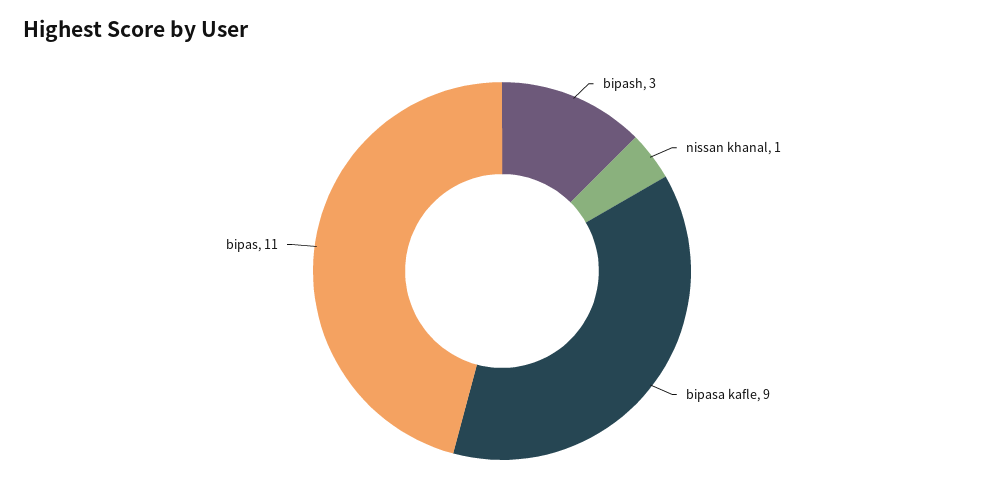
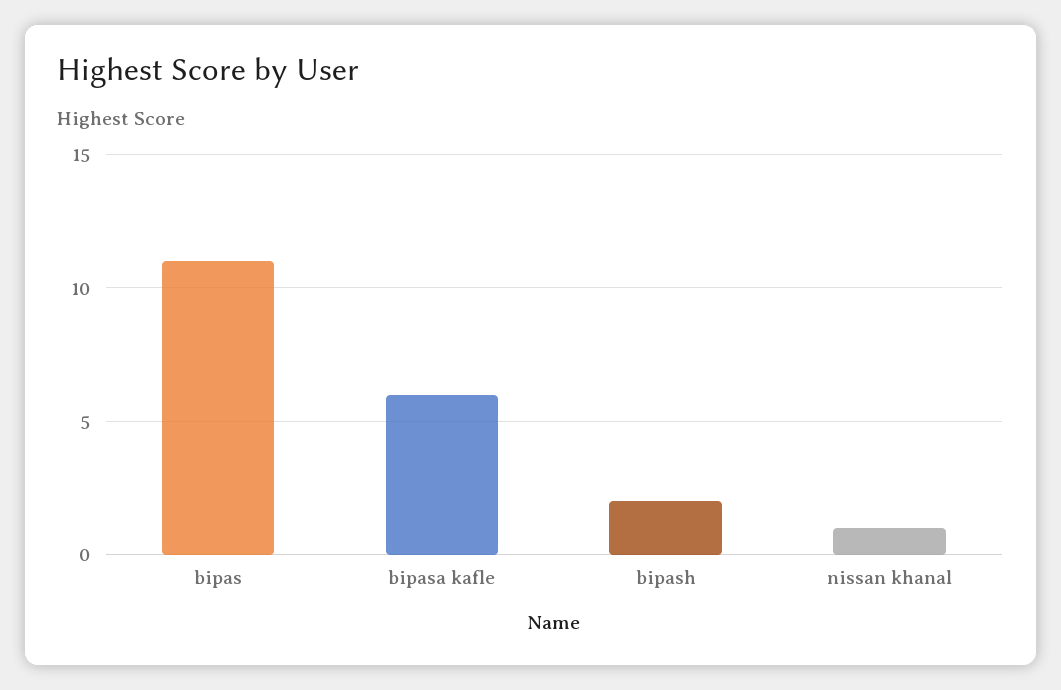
bipash: 3 -> 2
bipasa kafle: 9 -> 6

